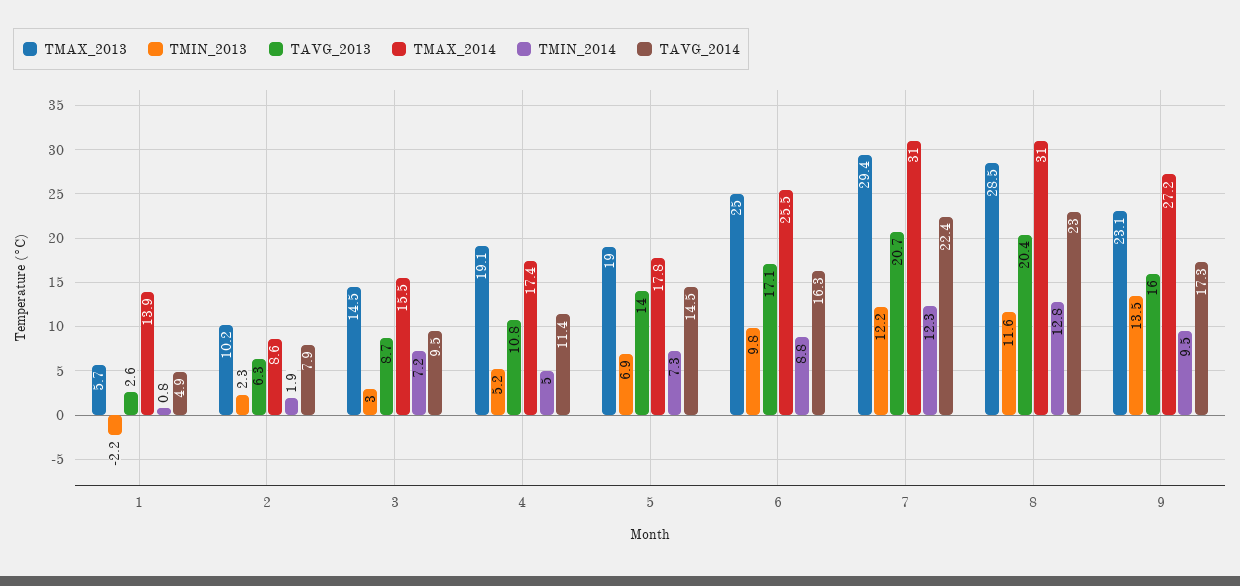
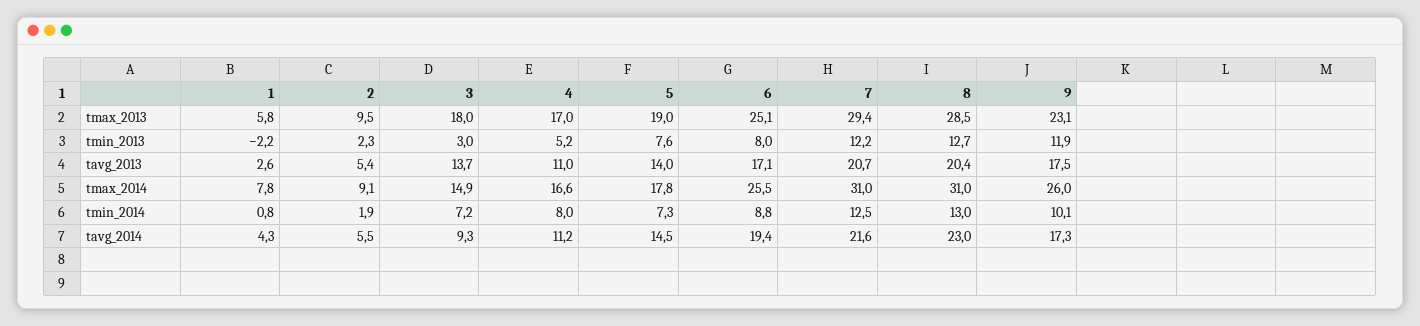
TMAX_2013, 1: 5.7 -> 5.8
TMAX_2014, 1: 13.9 -> 7.8
TAVG_2014, 1: 4.9 -> 4.3
TMAX_2013, 2: 10.2 -> 9.5
TAVG_2013, 2: 6.3 -> 5.4
TMAX_2014, 2: 8.6 -> 9.1
TAVG_2014, 2: 7.9 -> 5.5
TMAX_2013, 3: 14.5 -> 18
TAVG_2013, 3: 8.7 -> 13.7
TMAX_2014, 3: 15.5 -> 14.9
TAVG_2014, 3: 9.5 -> 9.3
TMAX_2013, 4: 19.1 -> 17
TAVG_2013, 4: 10.8 -> 11
TMAX_2014, 4: 17.4 -> 16.6
TMIN_2014, 4: 5 -> 8
TAVG_2014, 4: 11.4 -> 11.2
TMIN_2013, 5: 6.9 -> 7.6
TMAX_2013, 6: 25 -> 25.1
TMIN_2013, 6: 9.8 -> 8
TAVG_2014, 6: 16.3 -> 19.4
TMIN_2014, 7: 12.3 -> 12.5
TAVG_2014, 7: 22.4 -> 21.6
TMIN_2013, 8: 11.6 -> 12.7
TMIN_2014, 8: 12.8 -> 13
TMIN_2013, 9: 13.5 -> 11.9
TAVG_2013, 9: 16 -> 17.5
TMAX_2014, 9: 27.2 -> 26
TMIN_2014, 9: 9.5 -> 10.1

